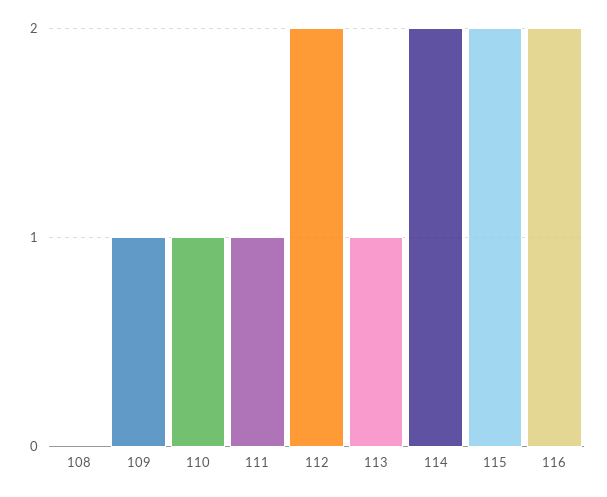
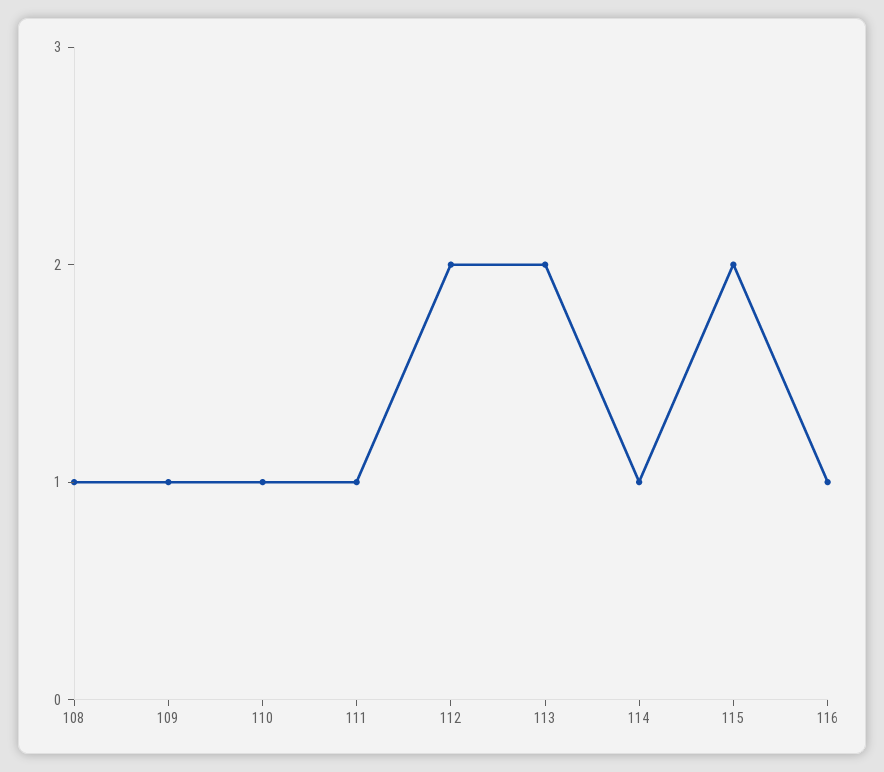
108: 0 -> 1
113: 1 -> 2
114: 2 -> 1
116: 2 -> 1

